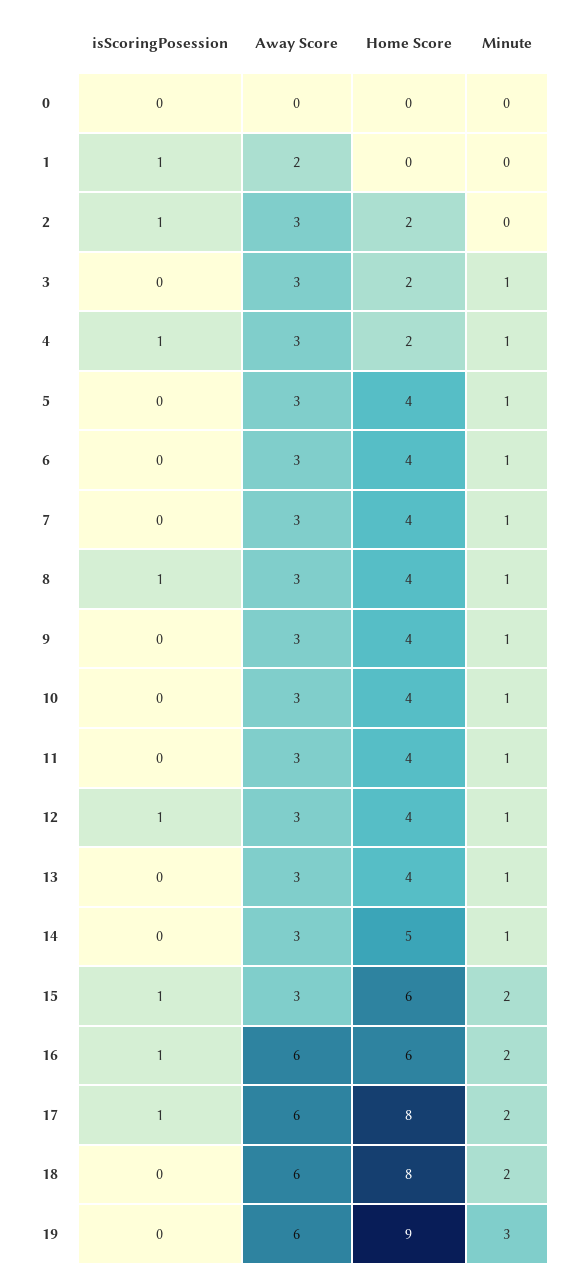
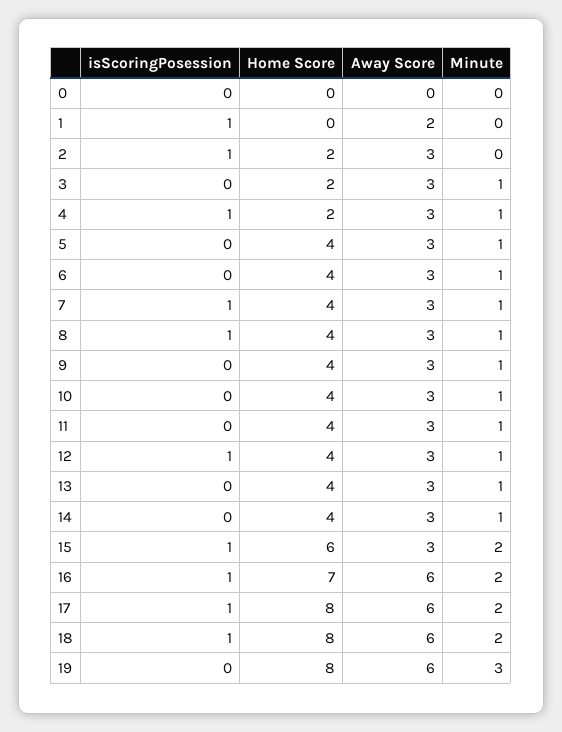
isScoringPosession, 7: 0 -> 1
Home Score, 14: 5 -> 4
Home Score, 16: 6 -> 7
isScoringPosession, 18: 0 -> 1
Home Score, 19: 9 -> 8

